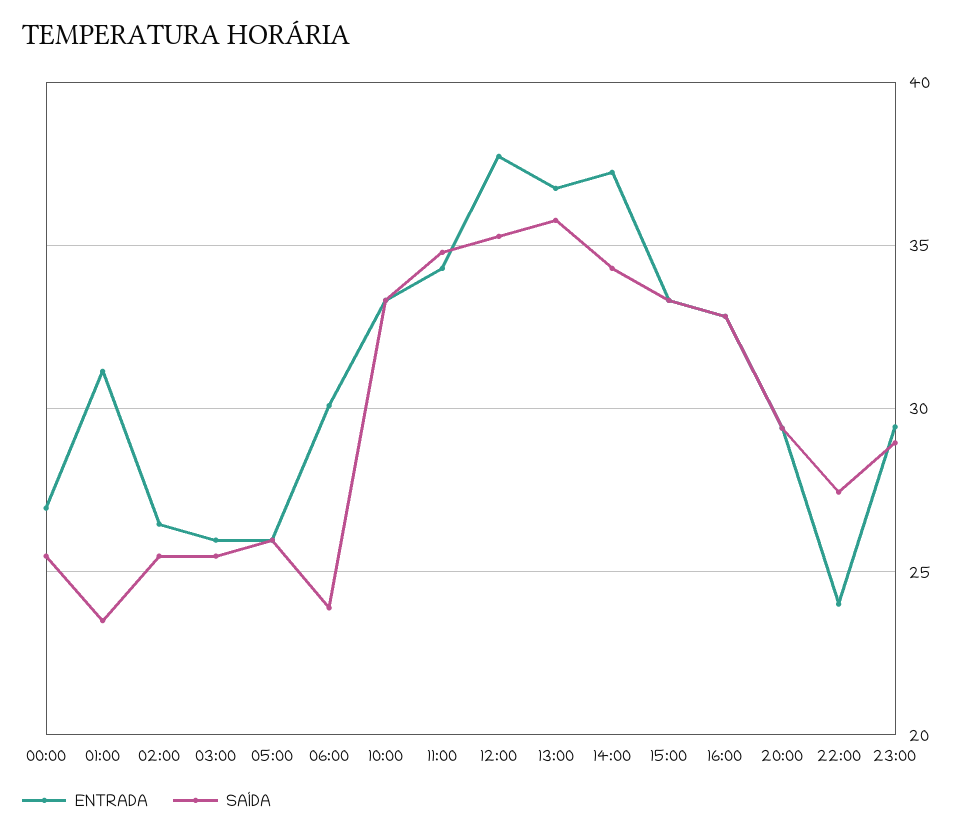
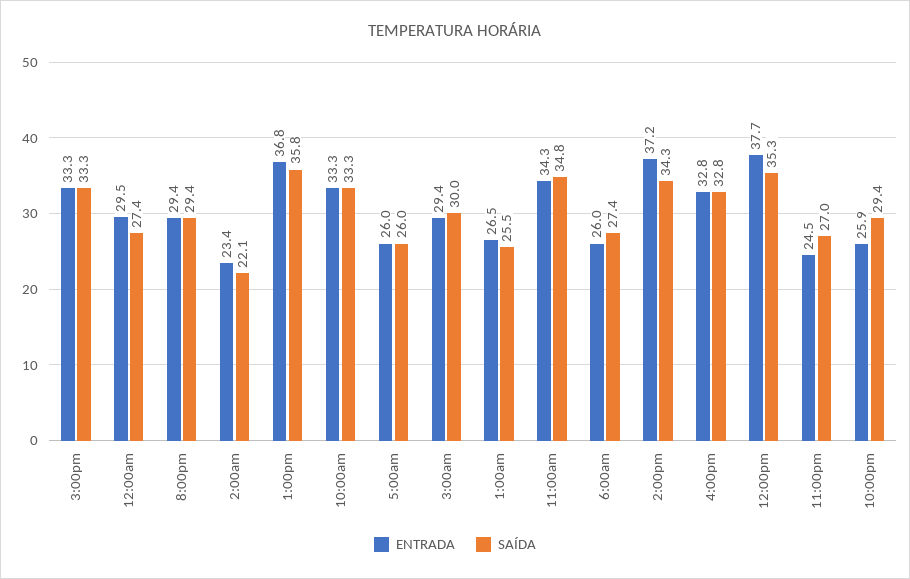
ENTRADA, 00:00: 27 -> 29.5
SAÍDA, 00:00: 25.5 -> 27.4
ENTRADA, 01:00: 31 -> 26.5
SAÍDA, 01:00: 23.5 -> 25.5
ENTRADA, 02:00: 26.5 -> 23.4
SAÍDA, 02:00: 25.5 -> 22.1
ENTRADA, 03:00: 26 -> 29.4
SAÍDA, 03:00: 25.5 -> 30
ENTRADA, 06:00: 30 -> 26
SAÍDA, 06:00: 24 -> 27.4
ENTRADA, 22:00: 24 -> 25.9
SAÍDA, 22:00: 27.5 -> 29.4
ENTRADA, 23:00: 29.5 -> 24.5
SAÍDA, 23:00: 29 -> 27

